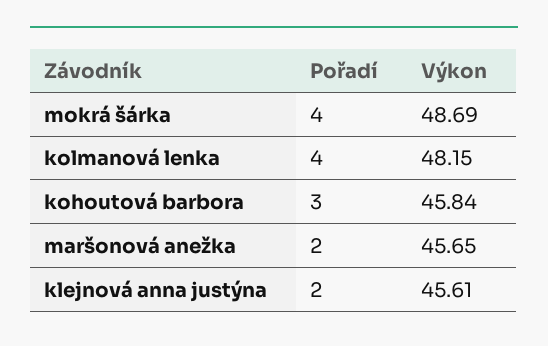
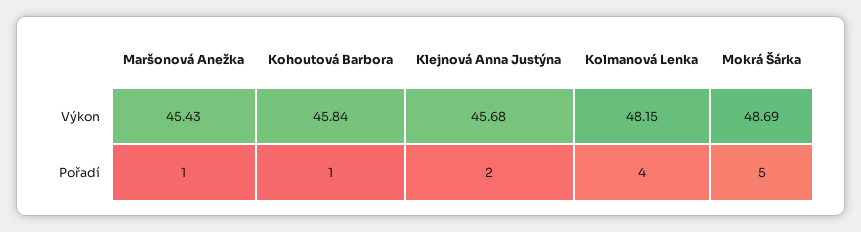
Pořadí, mokrá šárka: 4 -> 5
Pořadí, kohoutová barbora: 3 -> 1
Pořadí, maršonová anežka: 2 -> 1
Výkon, maršonová anežka: 45.65 -> 45.43
Výkon, klejnová anna justýna: 45.61 -> 45.68

